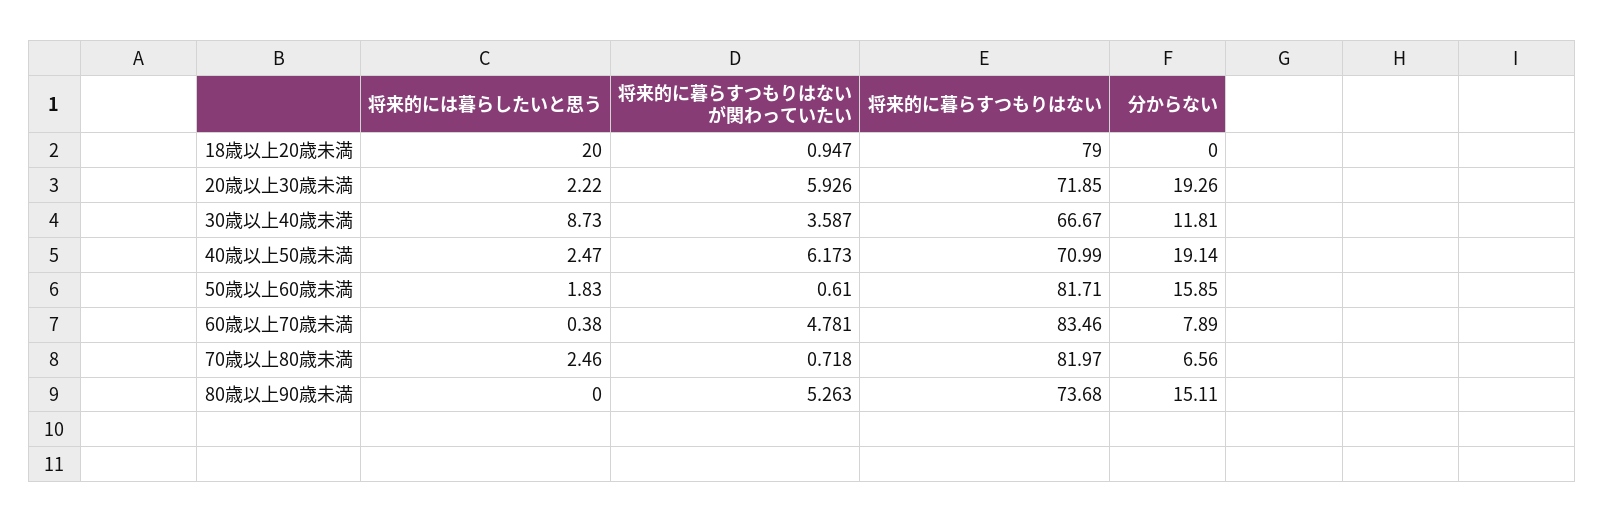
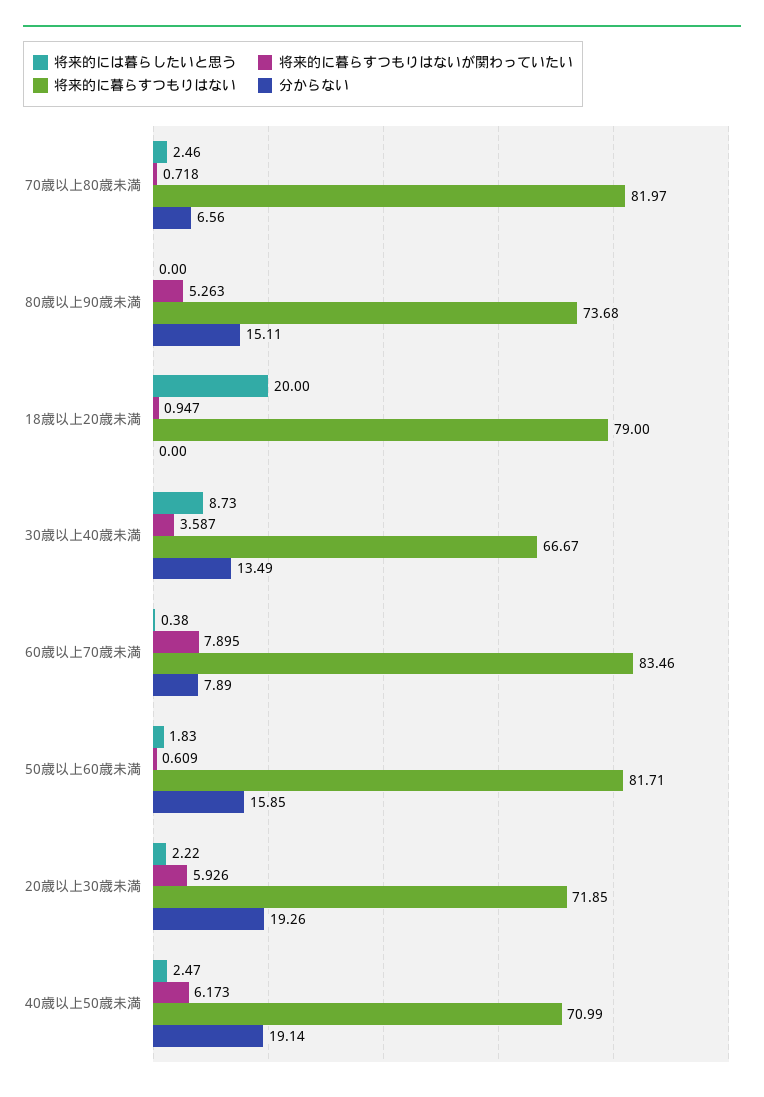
分からない, 30歳以上40歳未満: 11.81 -> 13.49
将来的に暮らすつもりはないが関わっていたい, 50歳以上60歳未満: 0.61 -> 0.609
将来的に暮らすつもりはないが関わっていたい, 60歳以上70歳未満: 4.781 -> 7.895

